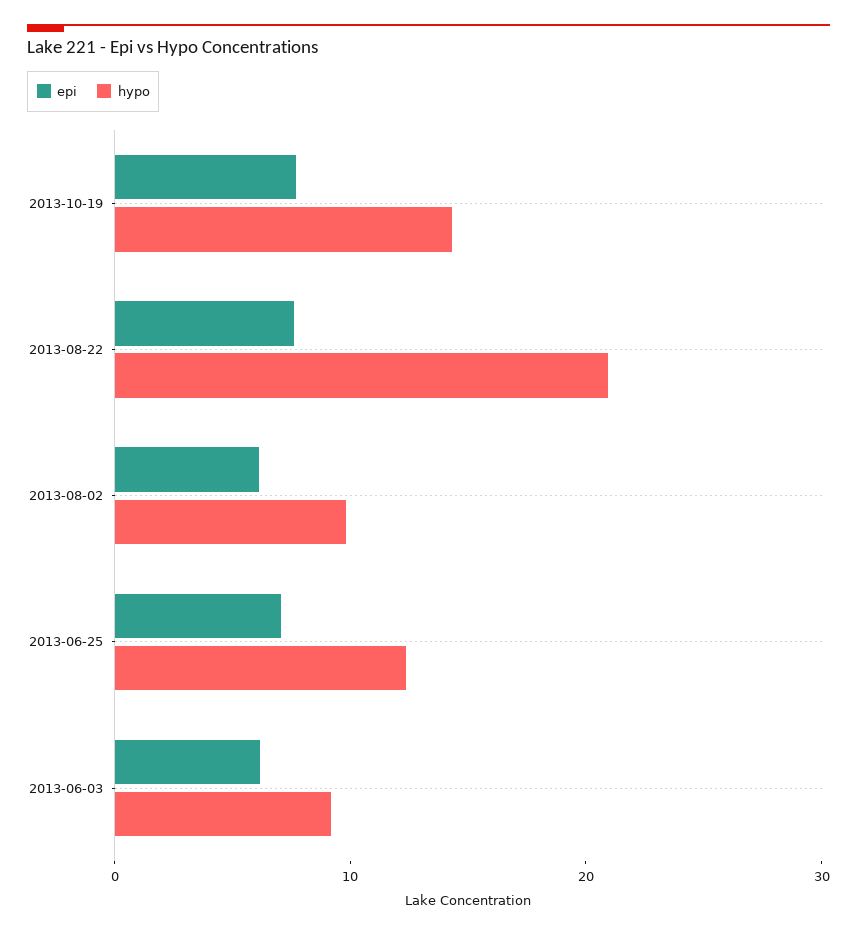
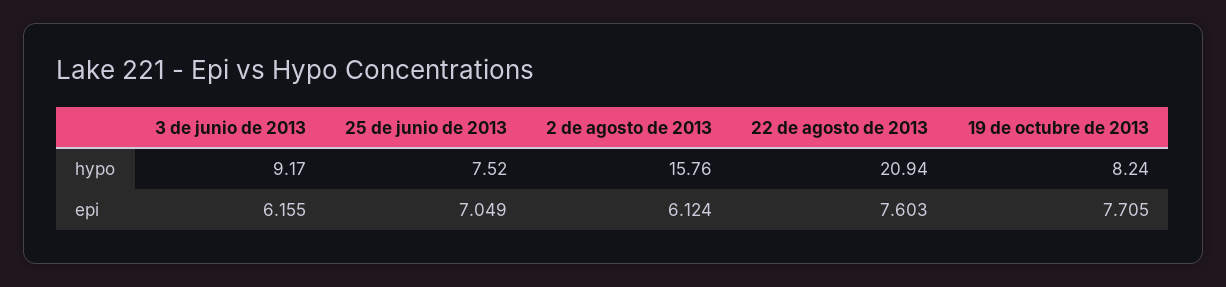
hypo, 2013-10-19: 14 -> 8.24
hypo, 2013-08-02: 10 -> 15.76
hypo, 2013-06-25: 12 -> 7.52

